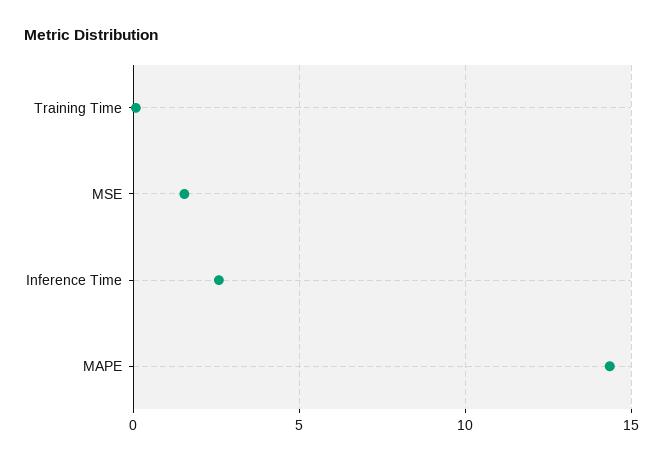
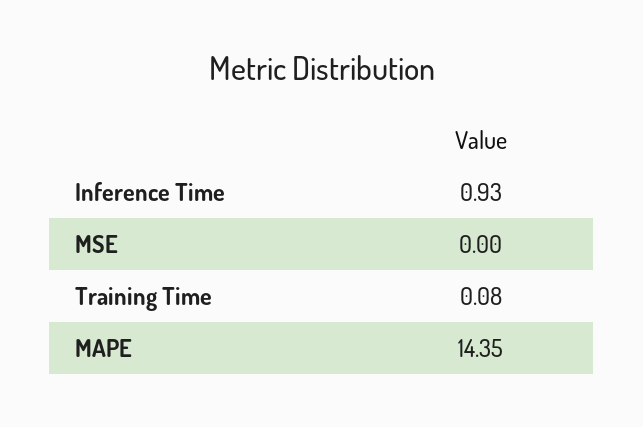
MSE: 1.5 -> 0
Inference Time: 2.5 -> 0.93

